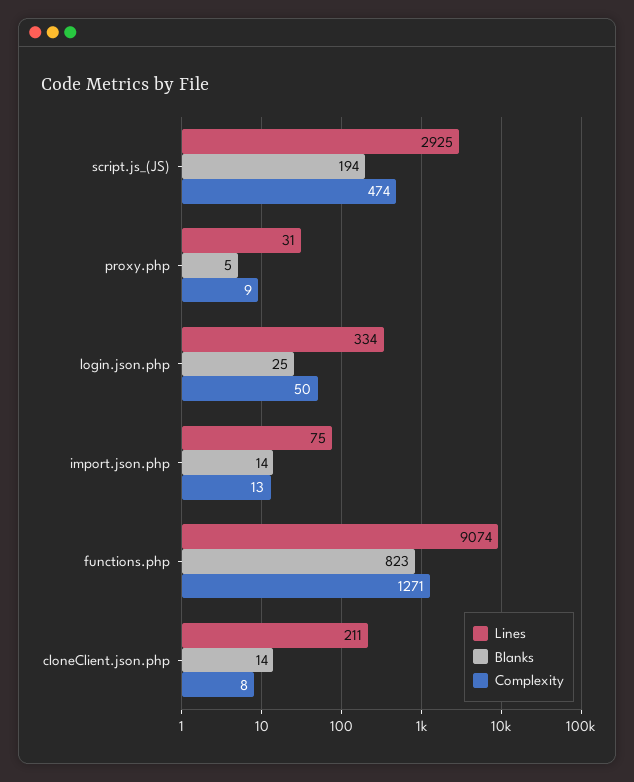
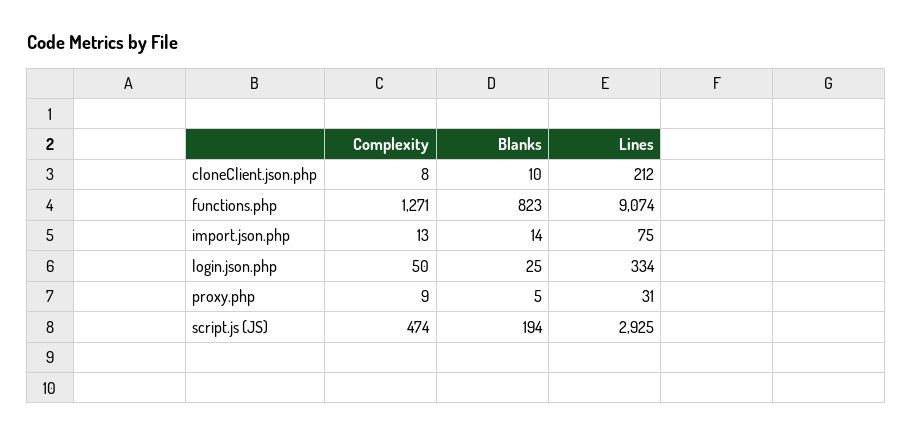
Lines, cloneClient.json.php: 211 -> 212
Blanks, cloneClient.json.php: 14 -> 10

